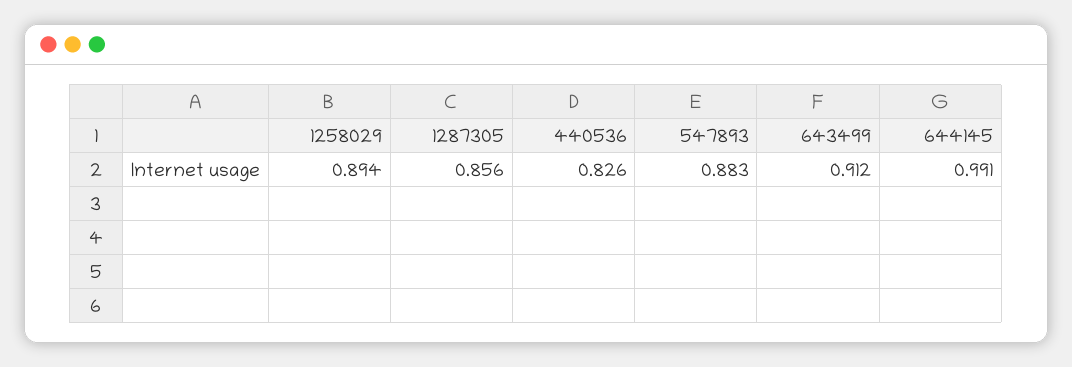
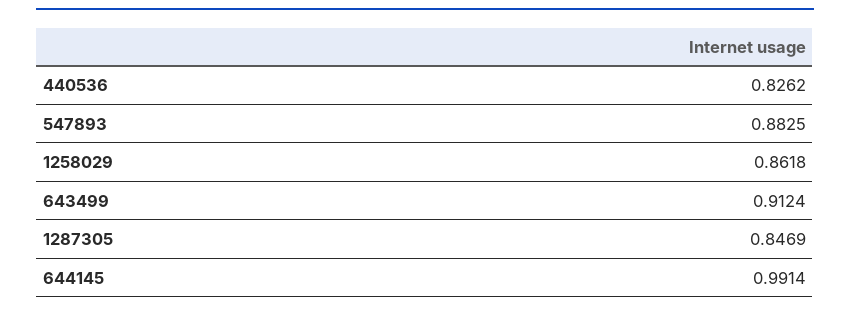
1258029: 0.894 -> 0.8618
1287305: 0.856 -> 0.8469

